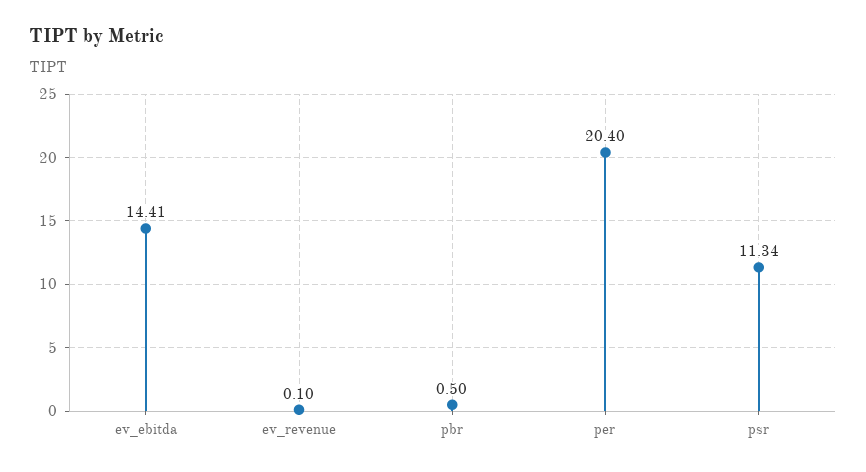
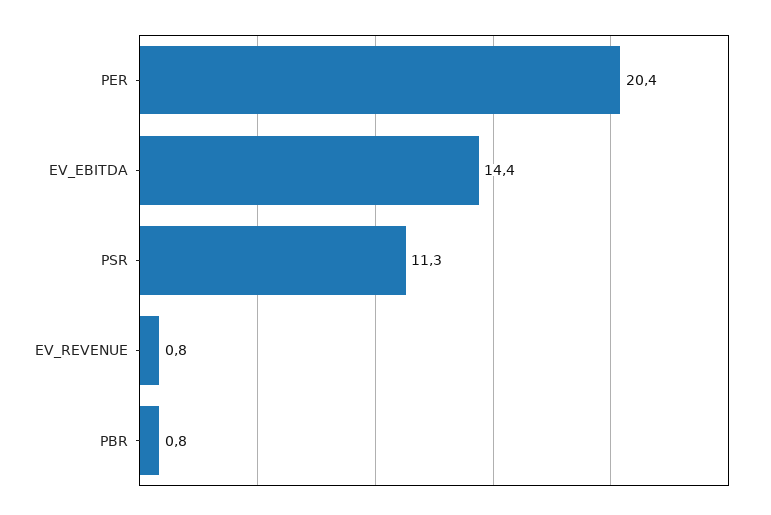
ev_revenue: 0.1 -> 0.8
pbr: 0.5 -> 0.8

